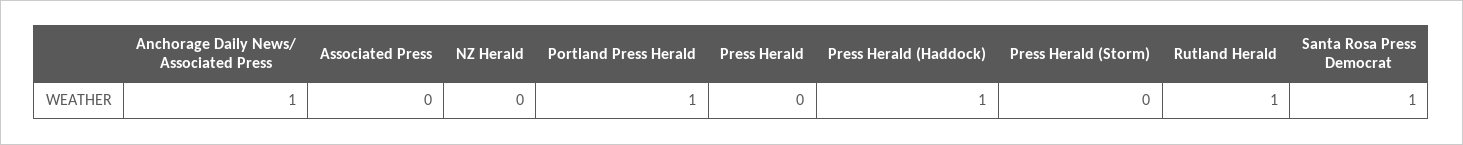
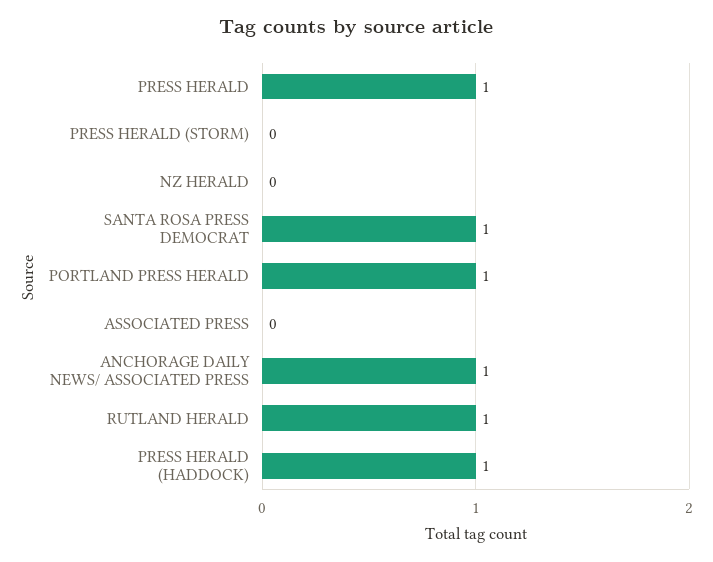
Press Herald: 0 -> 1

